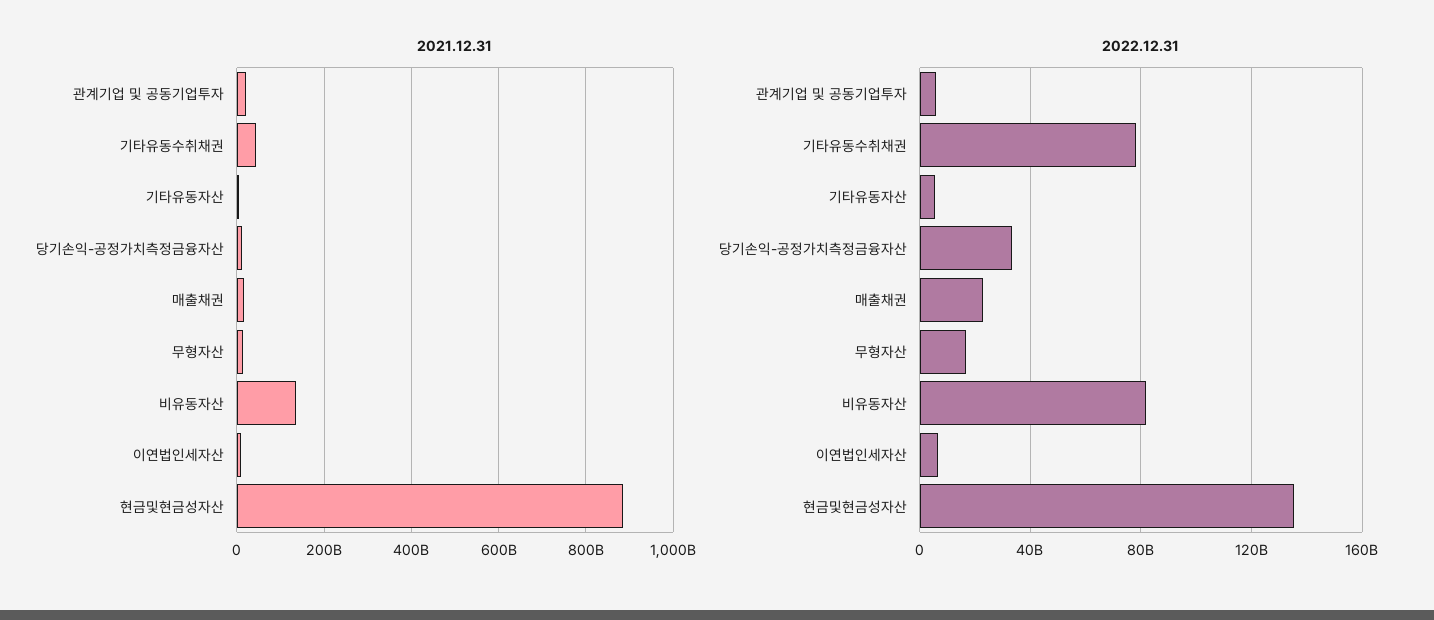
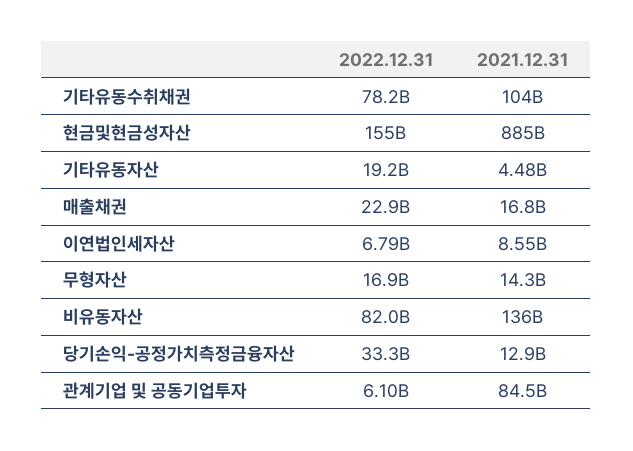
2021.12.31, 관계기업 및 공동기업투자: 20000000000 -> 84500000000
2021.12.31, 기타유동수취채권: 40000000000 -> 104000000000
2022.12.31, 기타유동자산: 5000000000 -> 19200000000
2022.12.31, 현금및현금성자산: 135000000000 -> 155000000000

